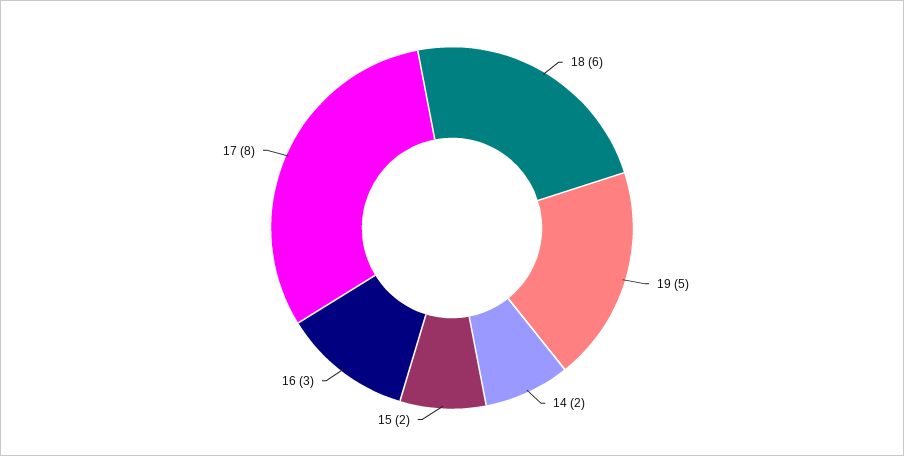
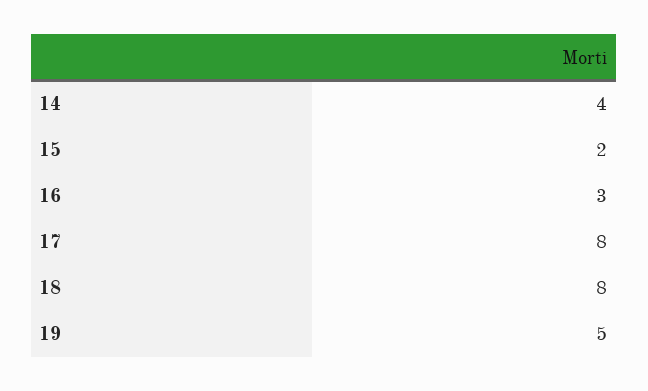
18: 6 -> 8
14: 2 -> 4

